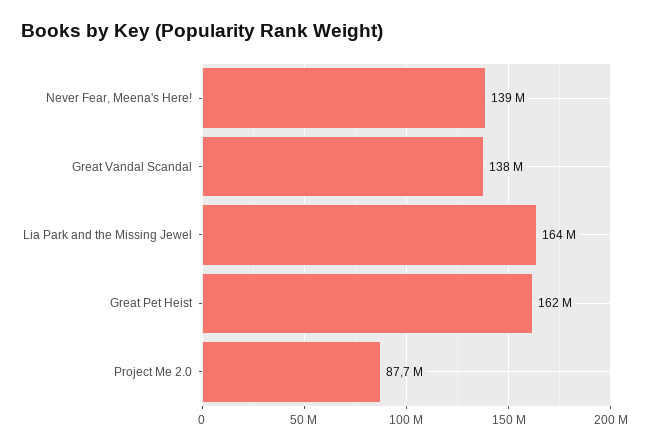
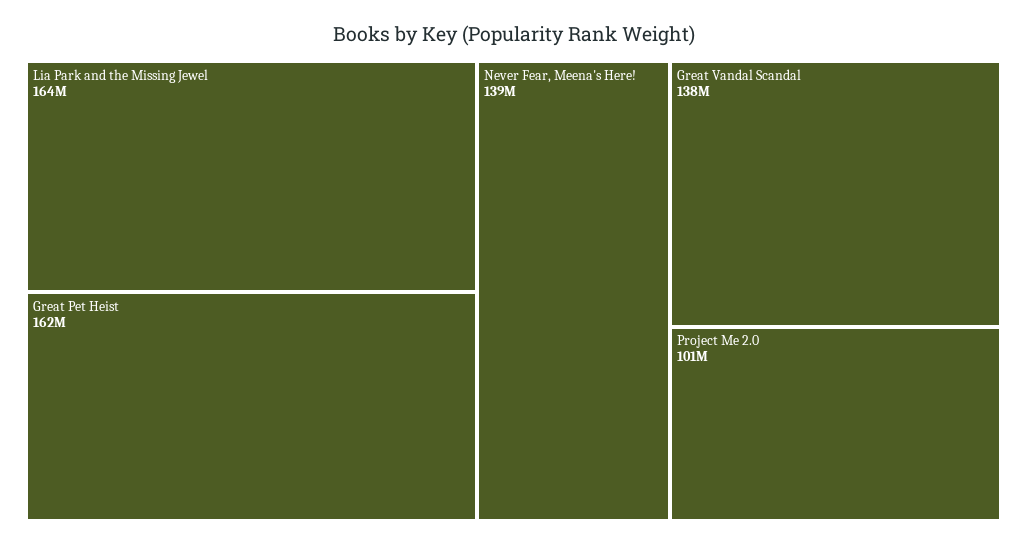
Project Me 2.0: 87700000 -> 101000000

